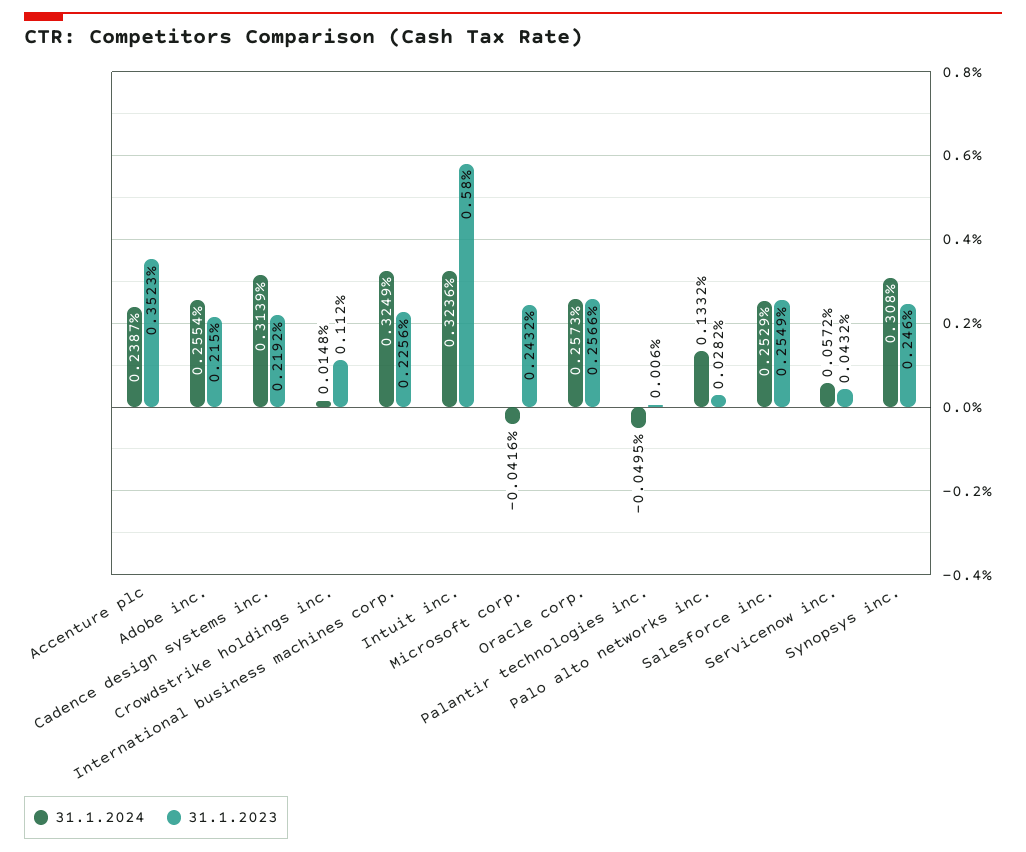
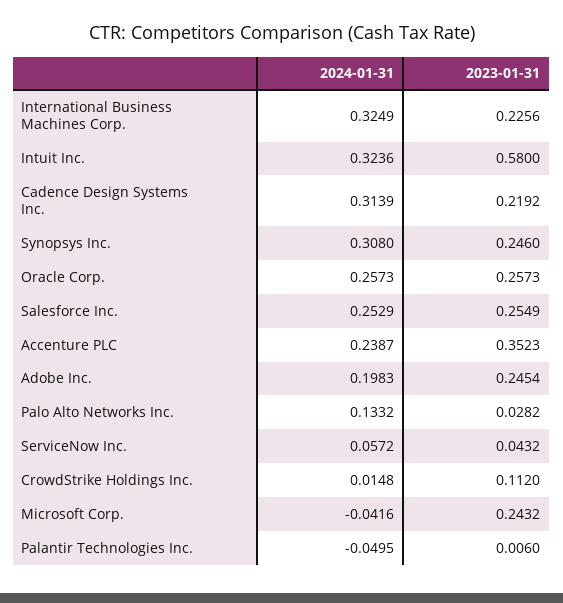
31.1.2024, Adobe inc.: 0.2554 -> 0.1983
31.1.2023, Adobe inc.: 0.215 -> 0.2454
31.1.2023, Oracle corp.: 0.2566 -> 0.2573

